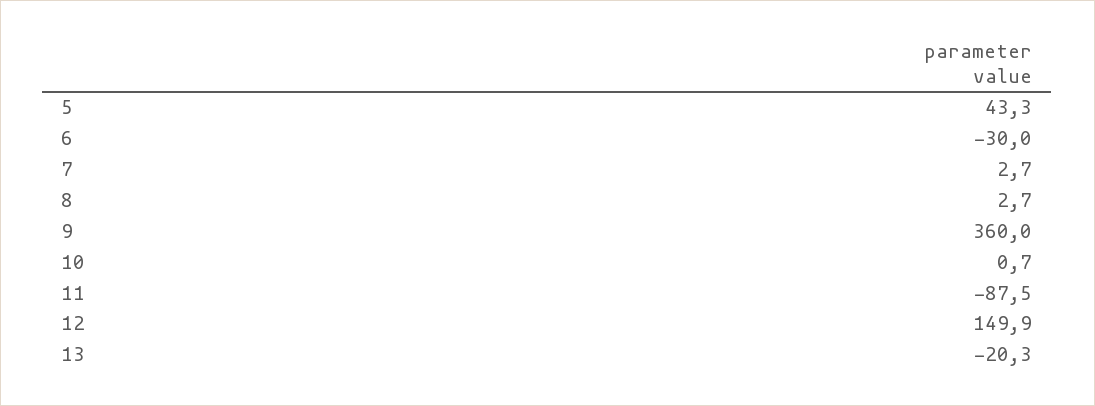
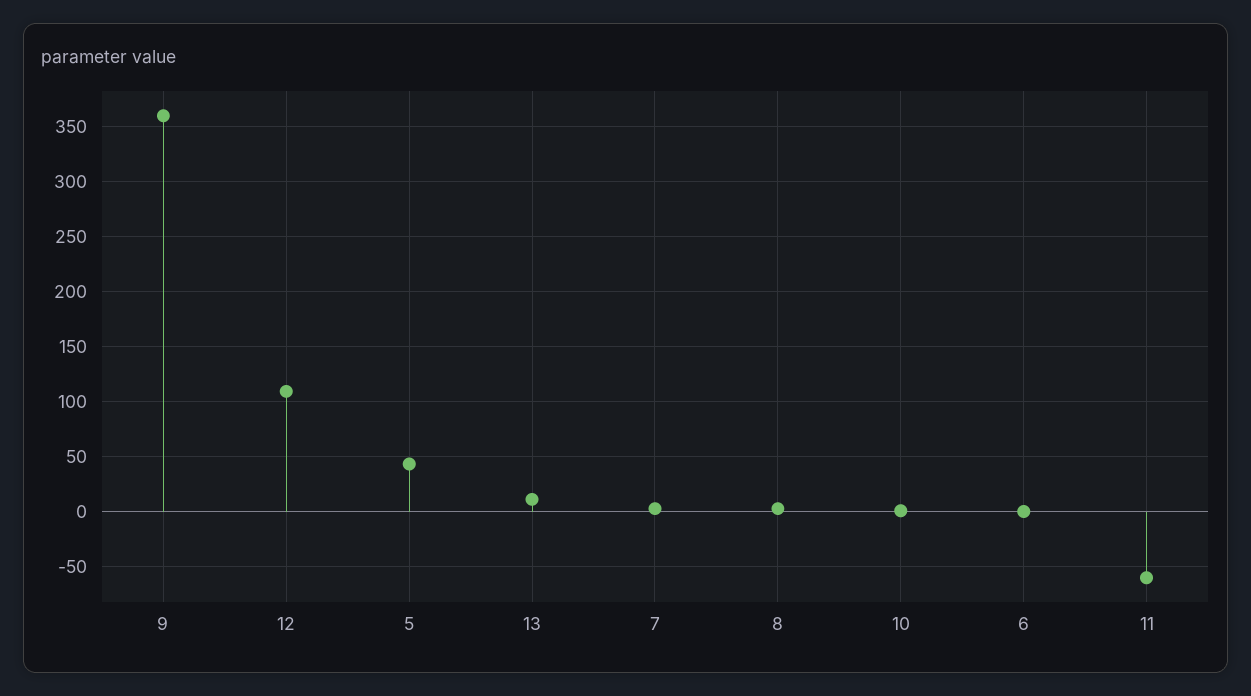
6: -30 -> 0
11: -87.5 -> -60
12: 149.9 -> 110
13: -20.3 -> 10

